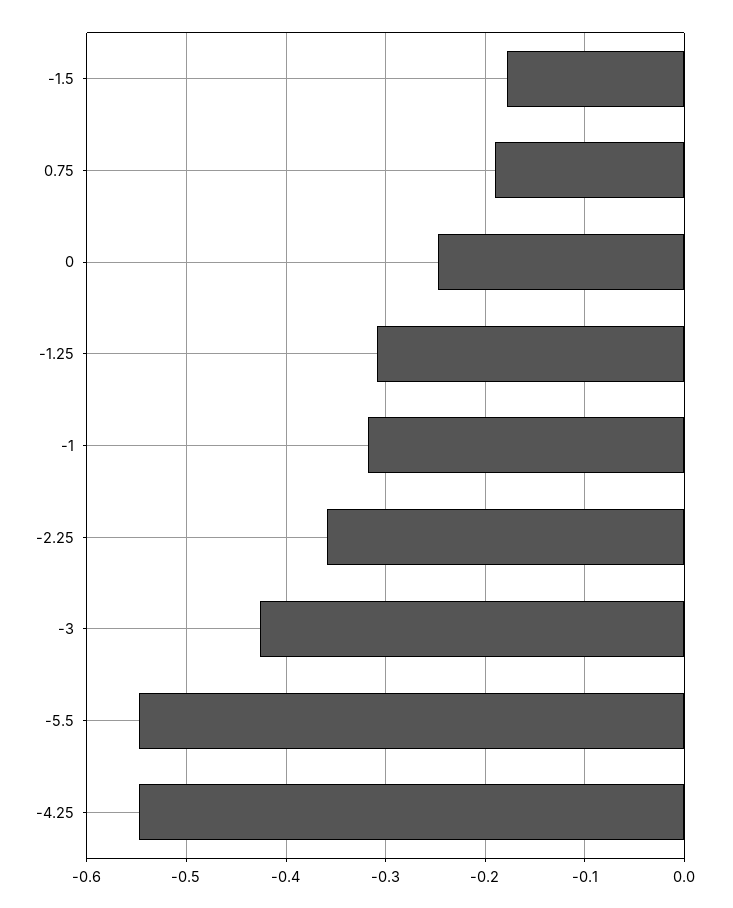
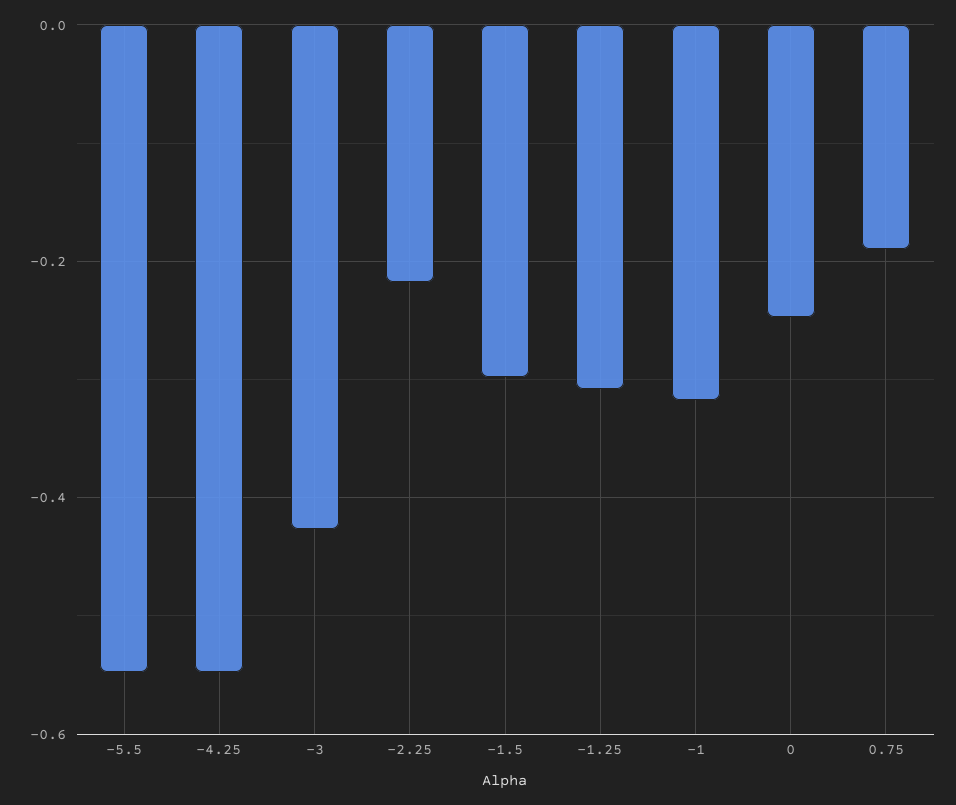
-1.5: -0.18 -> -0.3
-2.25: -0.36 -> -0.22

